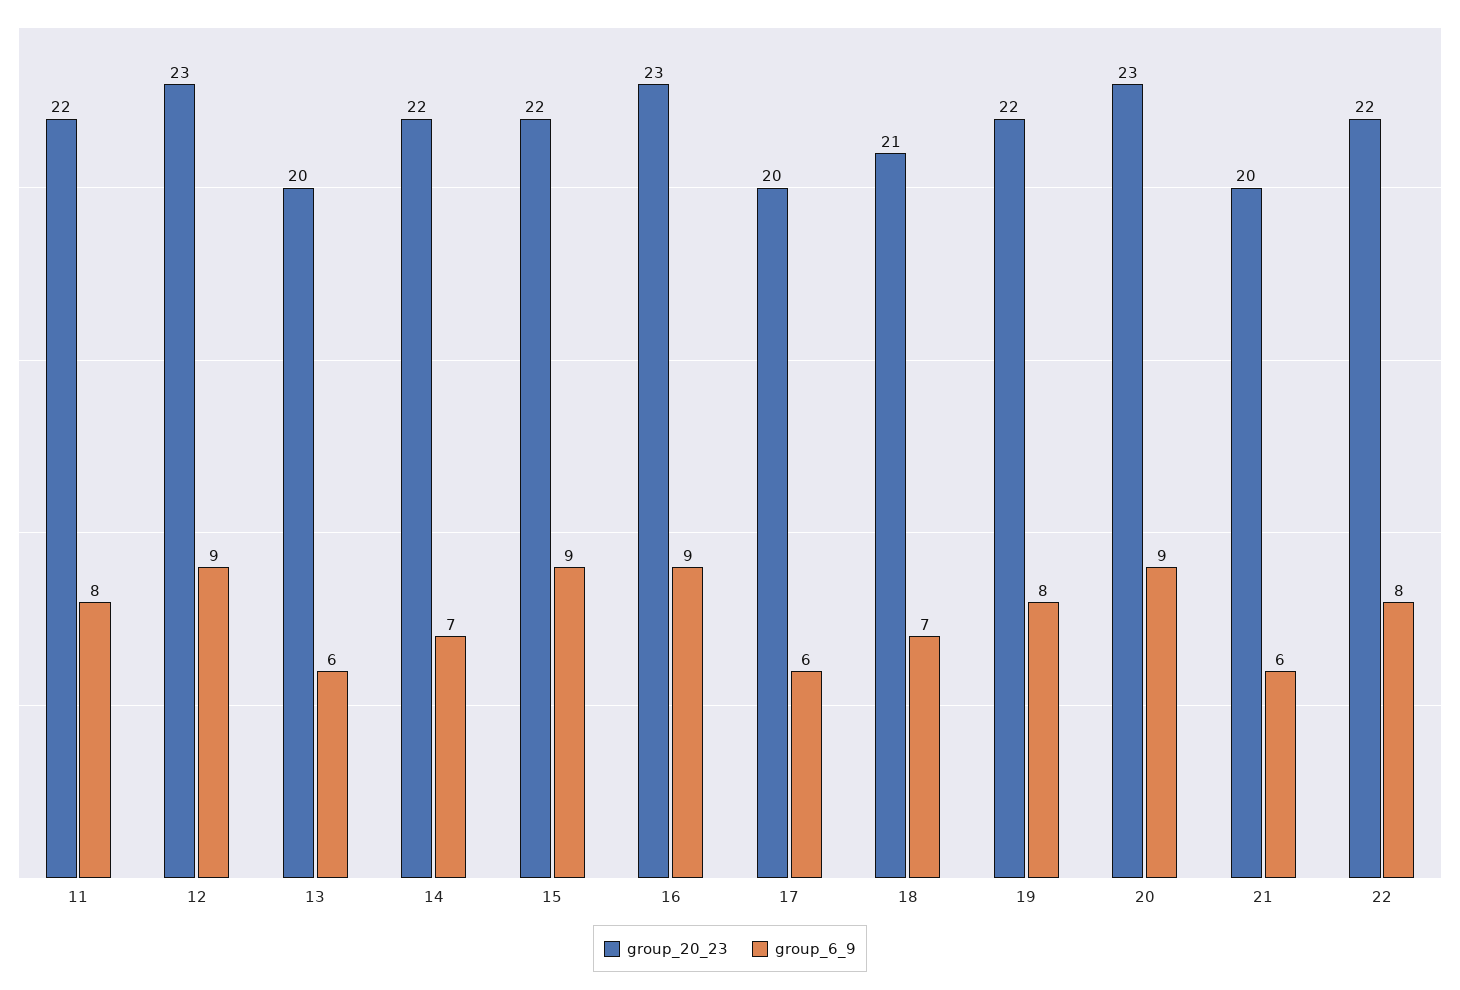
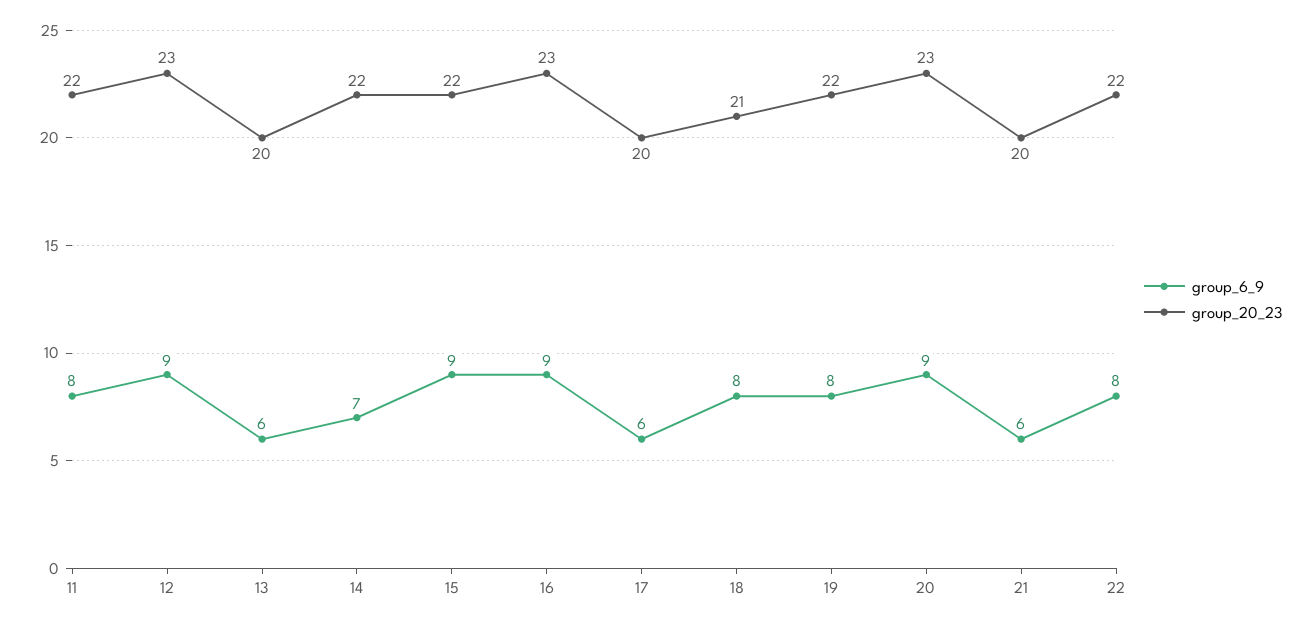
group_6_9, 18: 7 -> 8

